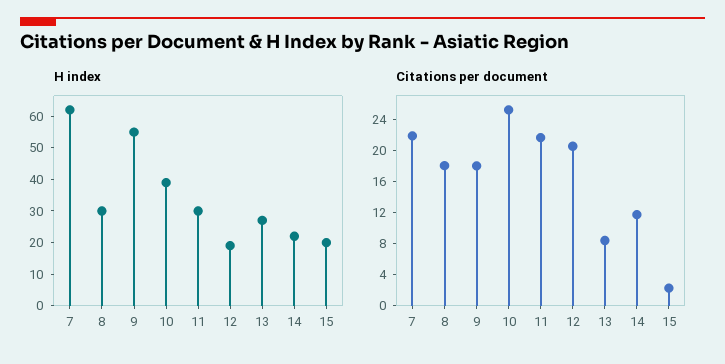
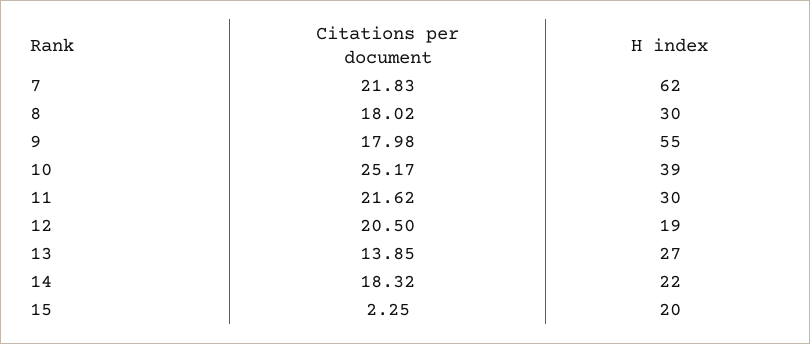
Citations per document, 13: 8 -> 13.85
Citations per document, 14: 12 -> 18.32

